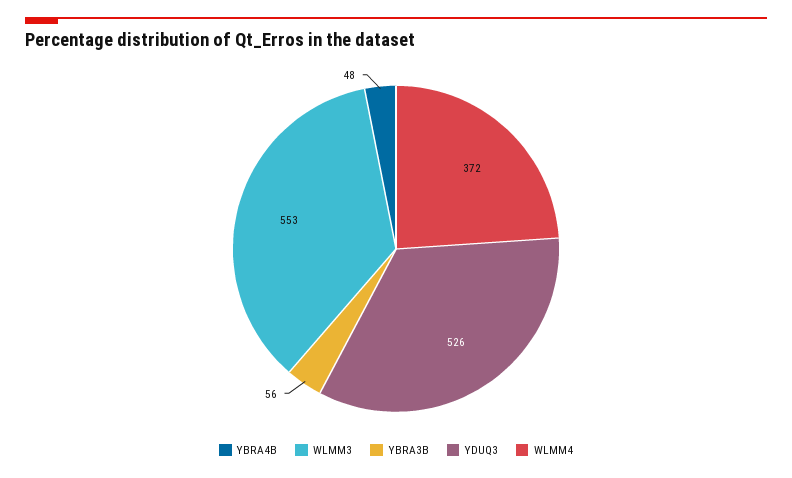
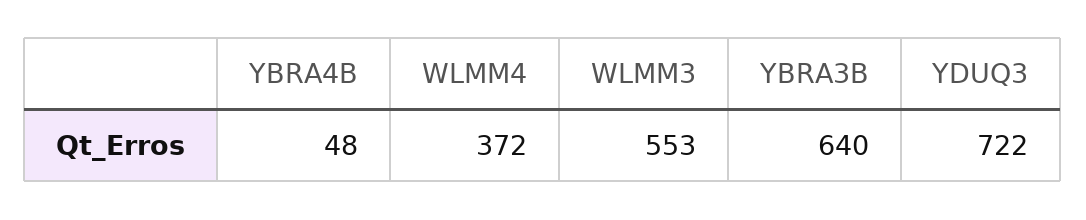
YBRA3B: 56 -> 640
YDUQ3: 526 -> 722

